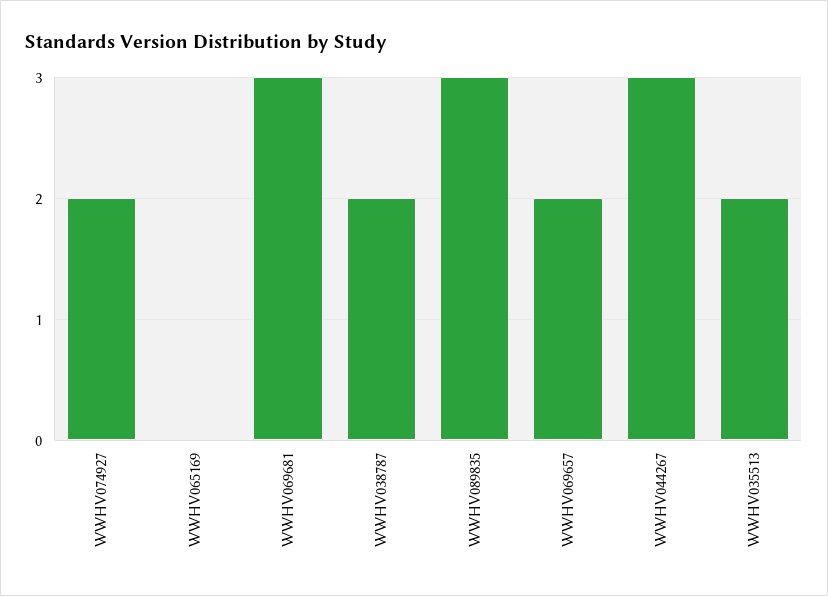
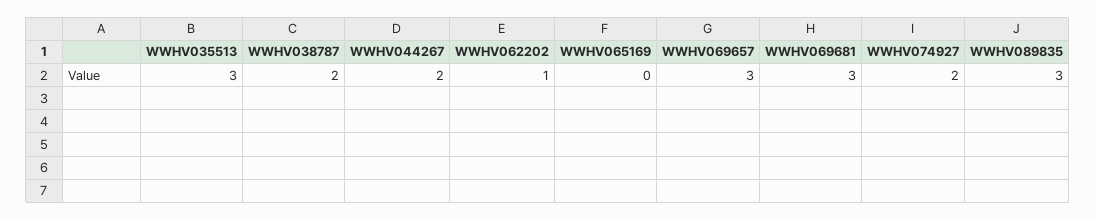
WWHV069657: 2 -> 3
WWHV044267: 3 -> 2
WWHV035513: 2 -> 3
WWHV062202: none -> 1

